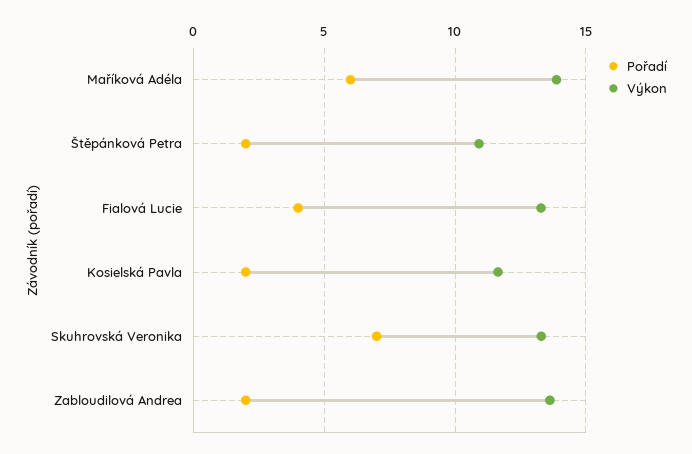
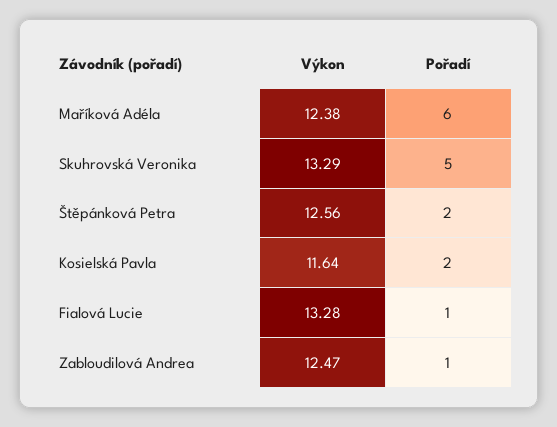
Výkon, Maříková Adéla: 14 -> 12.38
Výkon, Štěpánková Petra: 11 -> 12.56
Pořadí, Fialová Lucie: 4 -> 1
Pořadí, Skuhrovská Veronika: 7 -> 5
Pořadí, Zabloudilová Andrea: 2 -> 1
Výkon, Zabloudilová Andrea: 13.5 -> 12.47

